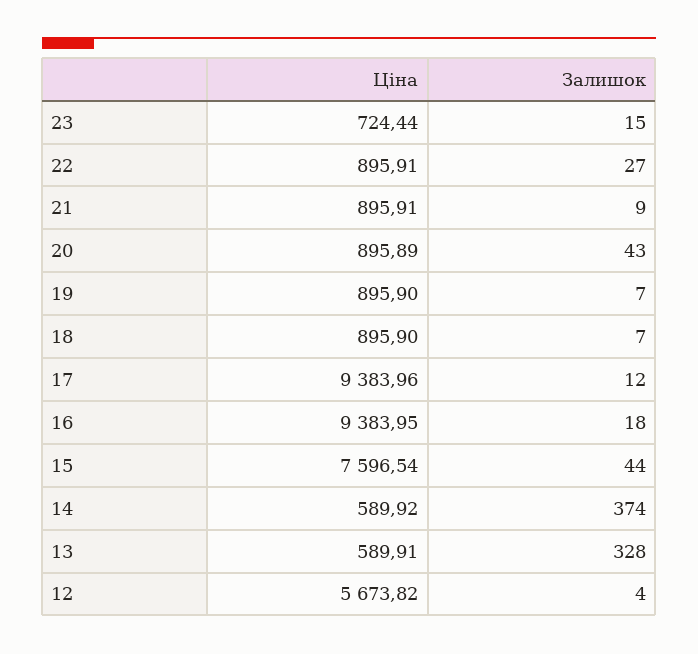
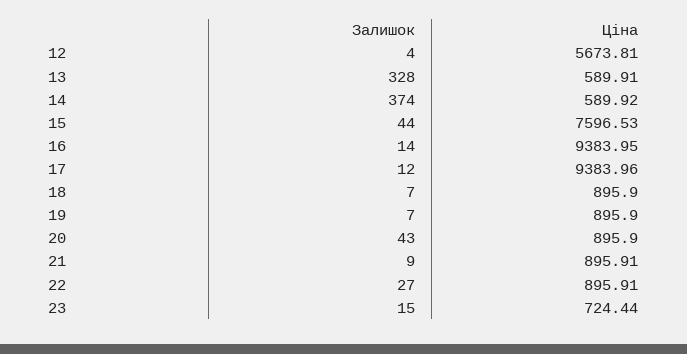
Ціна, 20: 895.89 -> 895.9
Залишок, 16: 18 -> 14
Ціна, 15: 7596.54 -> 7596.53
Ціна, 12: 5673.82 -> 5673.81

